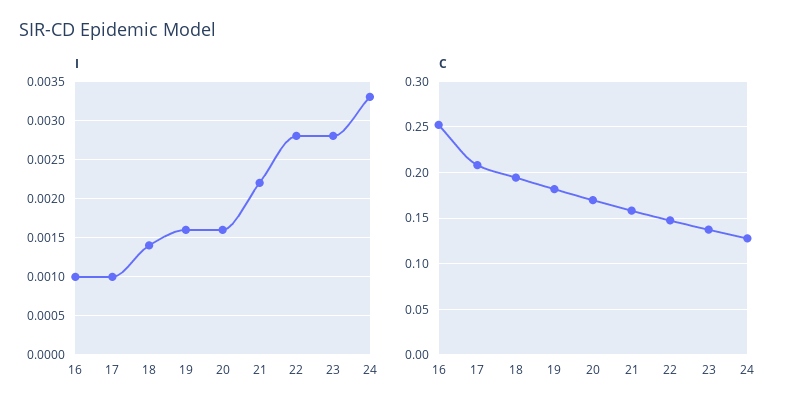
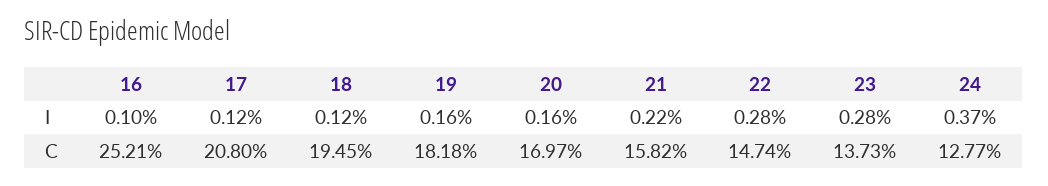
I, 17: 0.001 -> 0.0012
I, 18: 0.0014 -> 0.0012
I, 24: 0.0033 -> 0.0037

